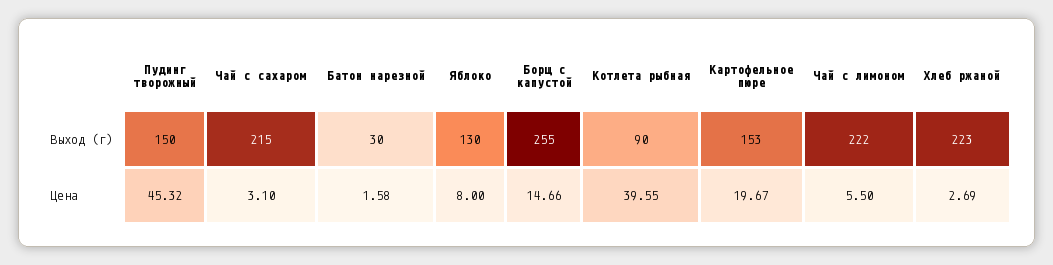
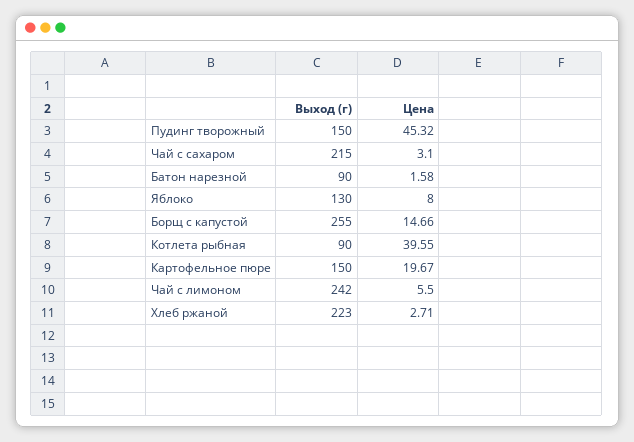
Батон нарезной, Выход (г): 30 -> 90
Картофельное пюре, Выход (г): 153 -> 150
Чай с лимоном, Выход (г): 222 -> 242
Хлеб ржаной, Цена: 2.69 -> 2.71

